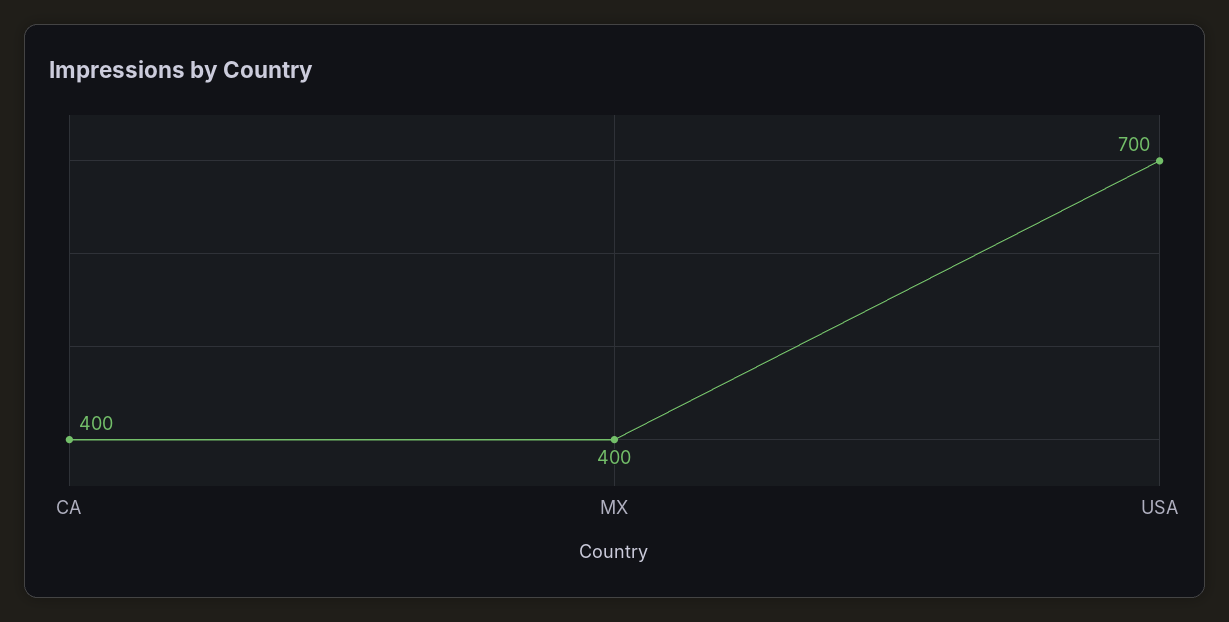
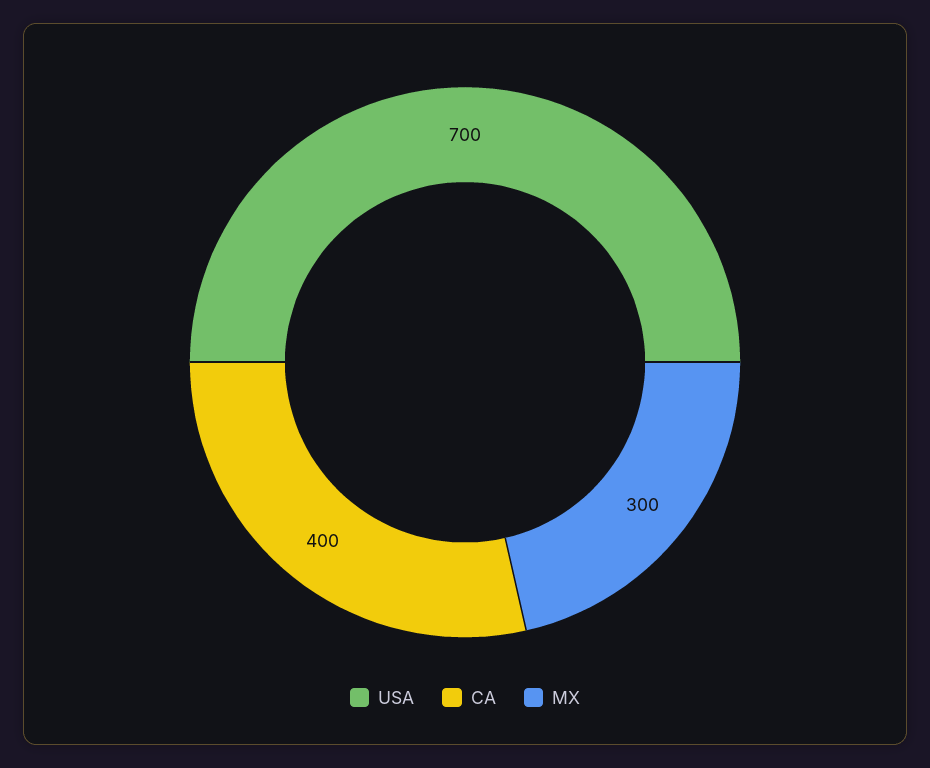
MX: 400 -> 300

